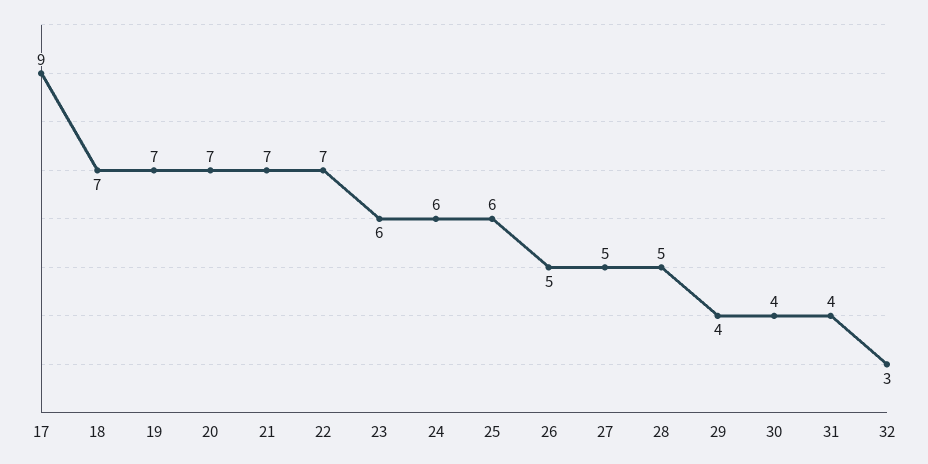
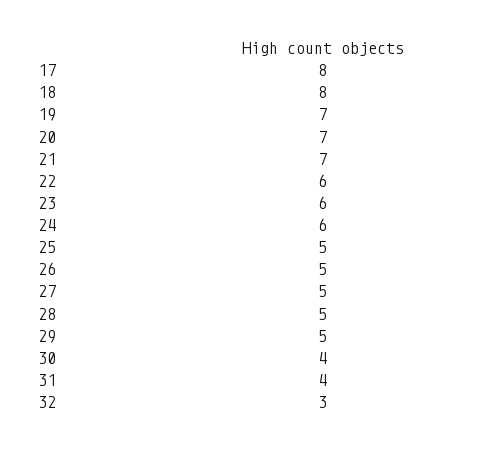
17: 9 -> 8
18: 7 -> 8
22: 7 -> 6
25: 6 -> 5
29: 4 -> 5

